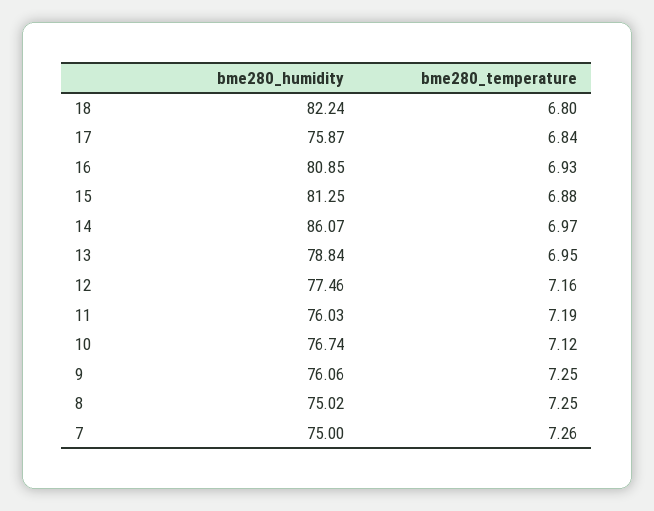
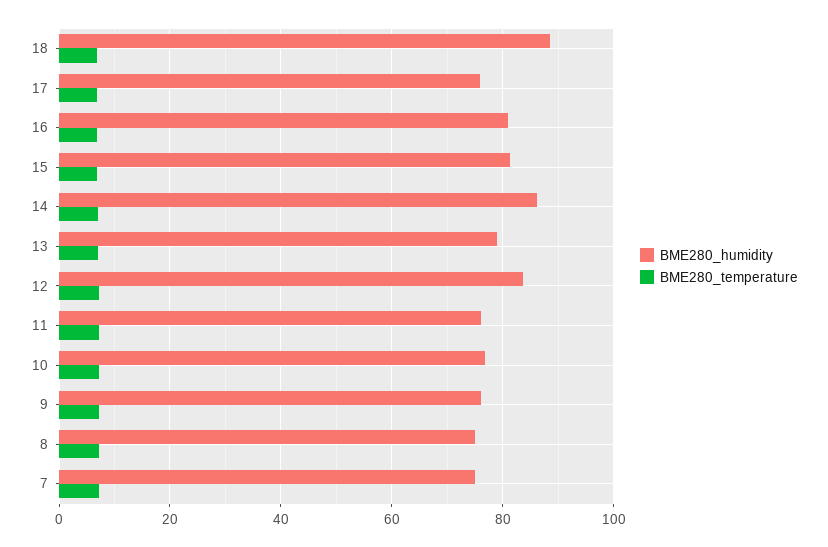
bme280_humidity, 18: 82.24 -> 88
bme280_humidity, 12: 77.46 -> 84

